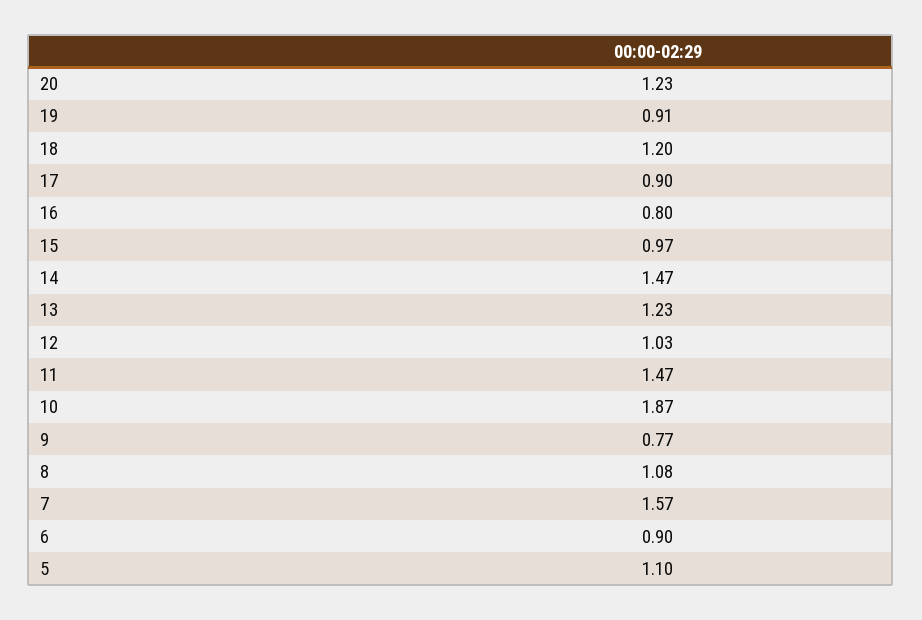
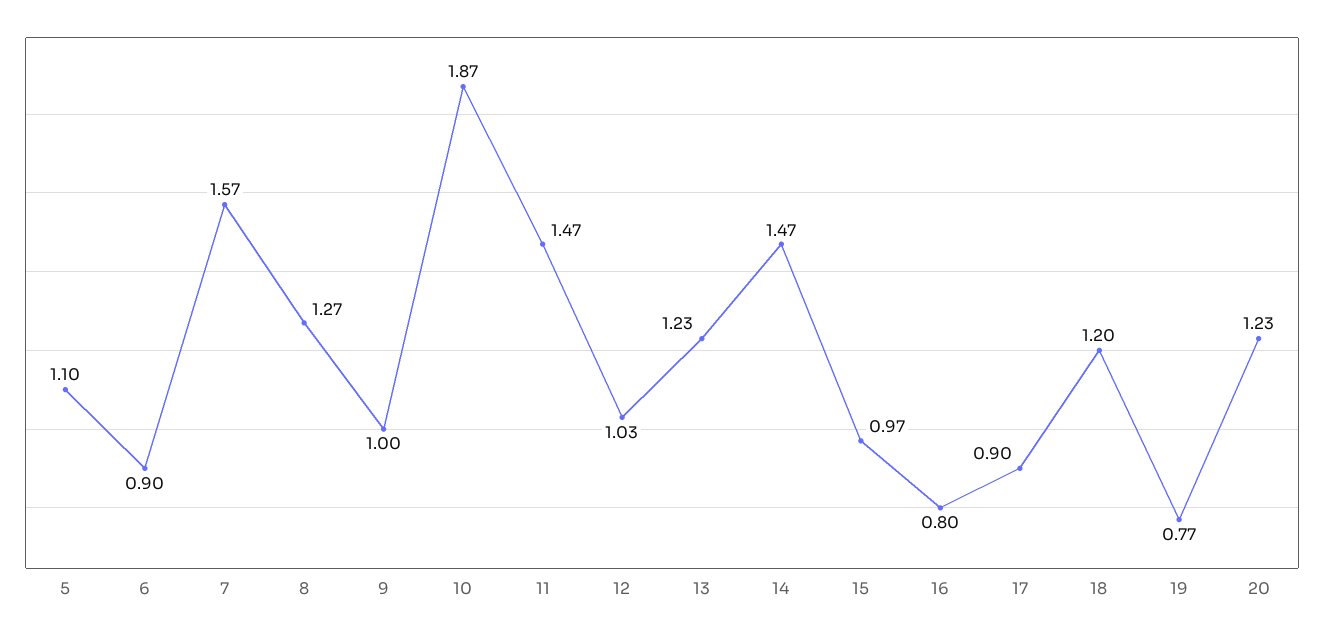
19: 0.91 -> 0.77
9: 0.77 -> 1
8: 1.08 -> 1.27

